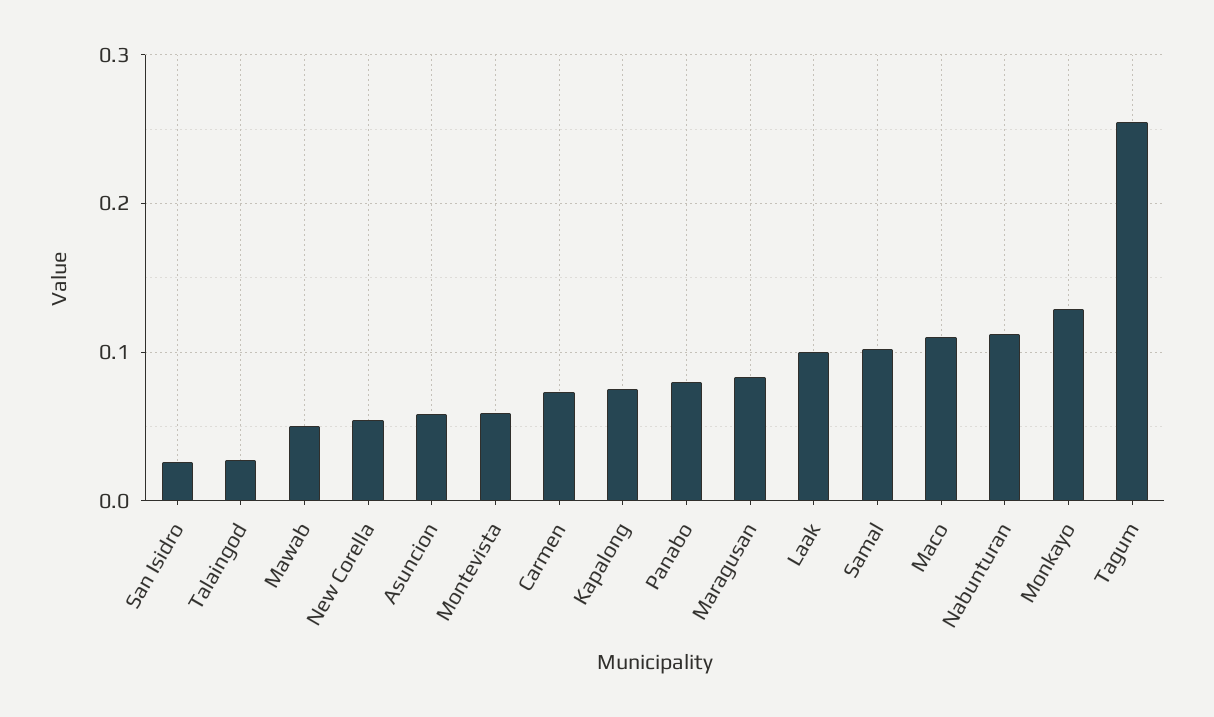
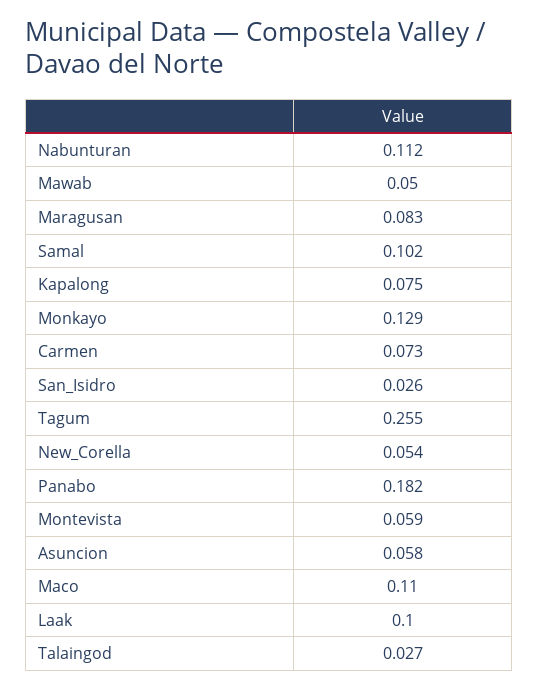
Panabo: 0.08 -> 0.182

